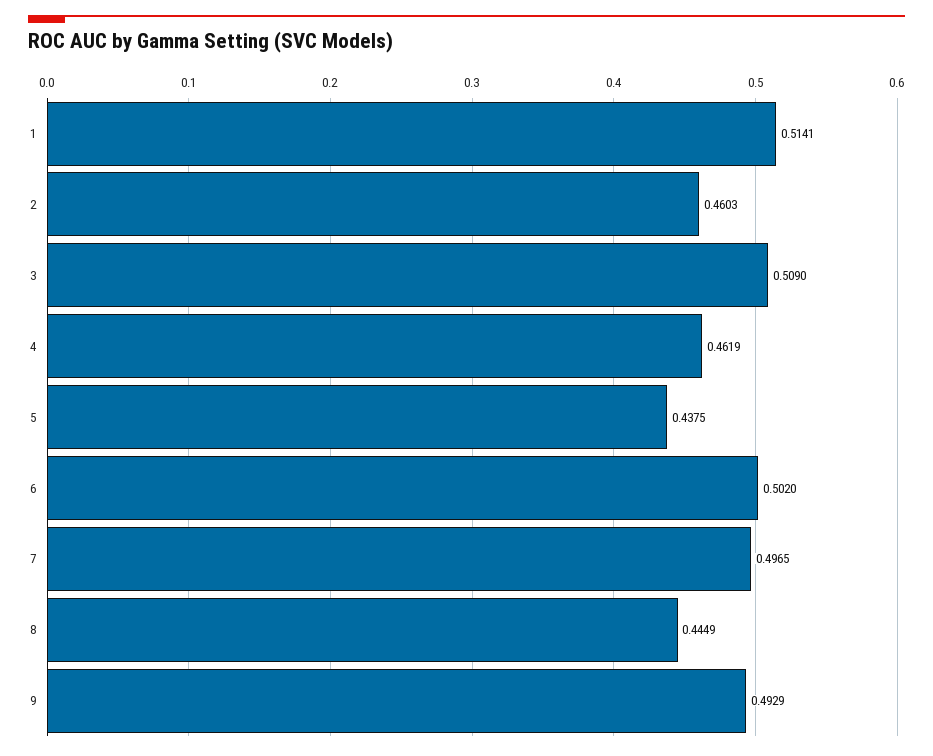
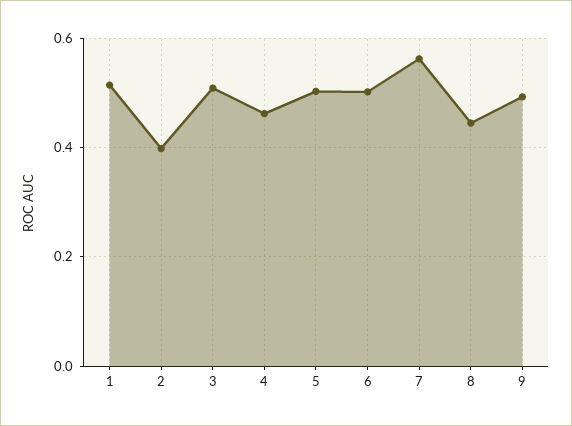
2: 0.4603 -> 0.4
5: 0.4375 -> 0.5
7: 0.4965 -> 0.56

